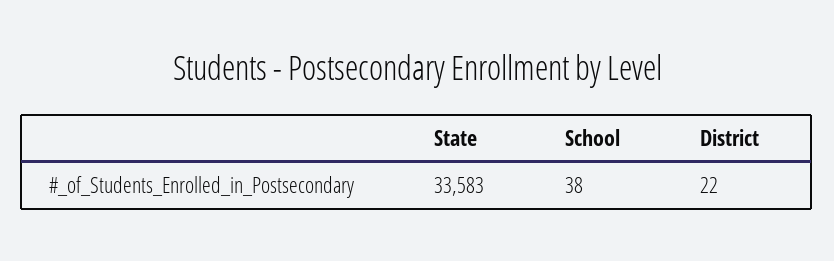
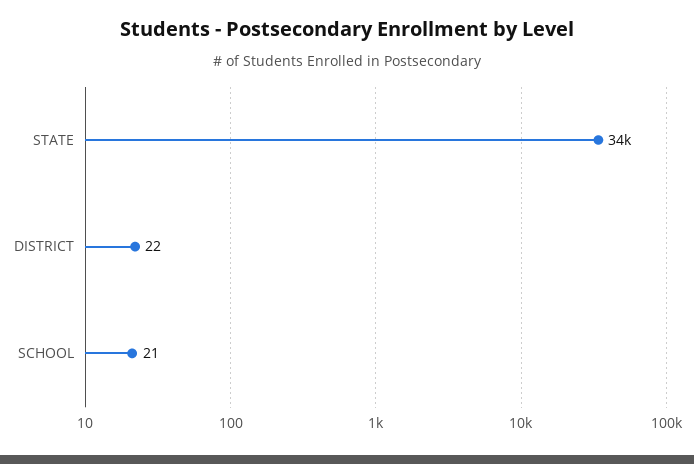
School: 38 -> 21

